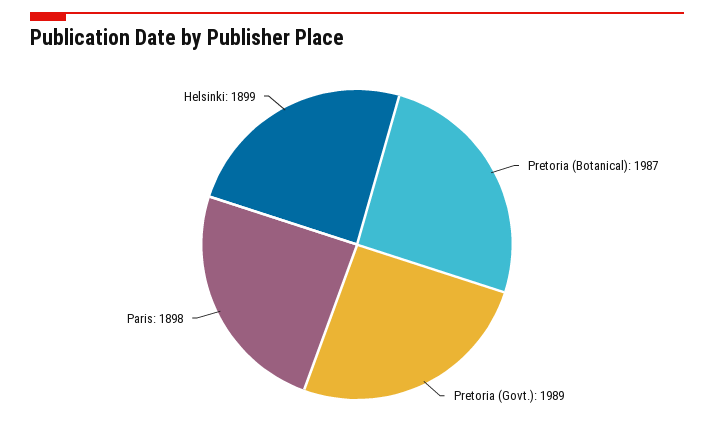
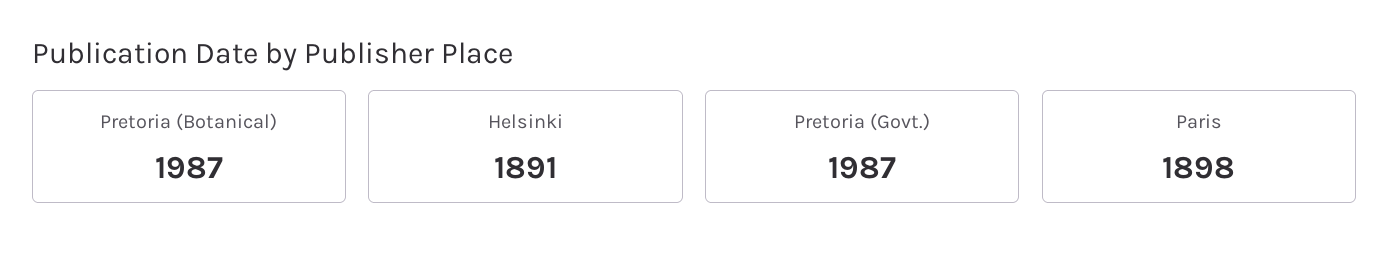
Pretoria (Govt.): 1989 -> 1987
Helsinki: 1899 -> 1891

